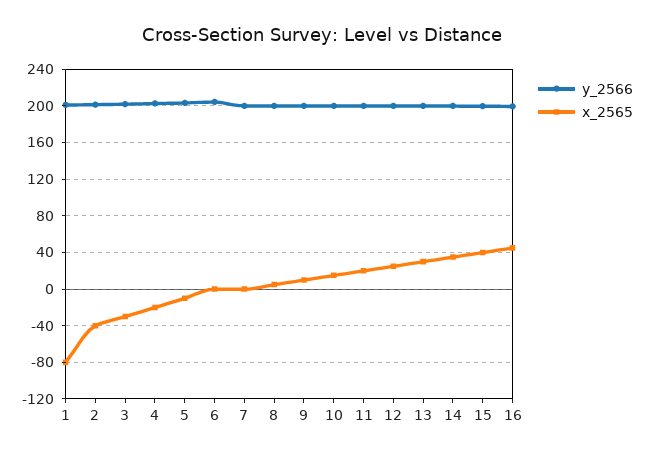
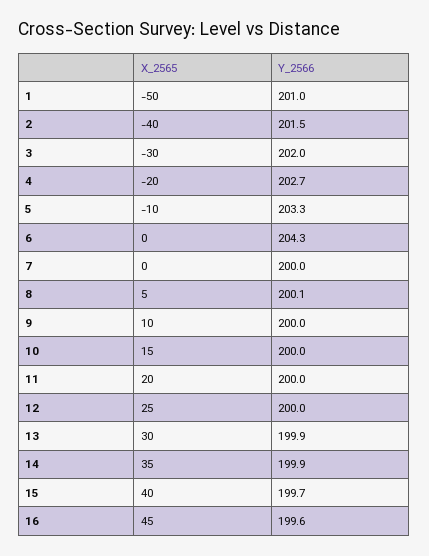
x_2565, 1: -80 -> -50

